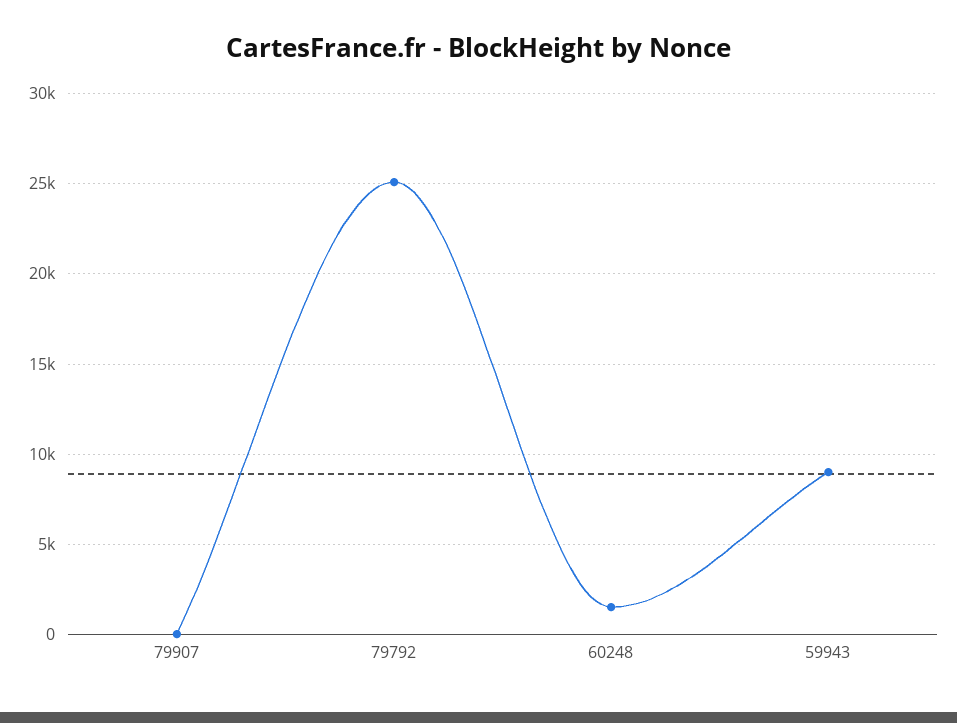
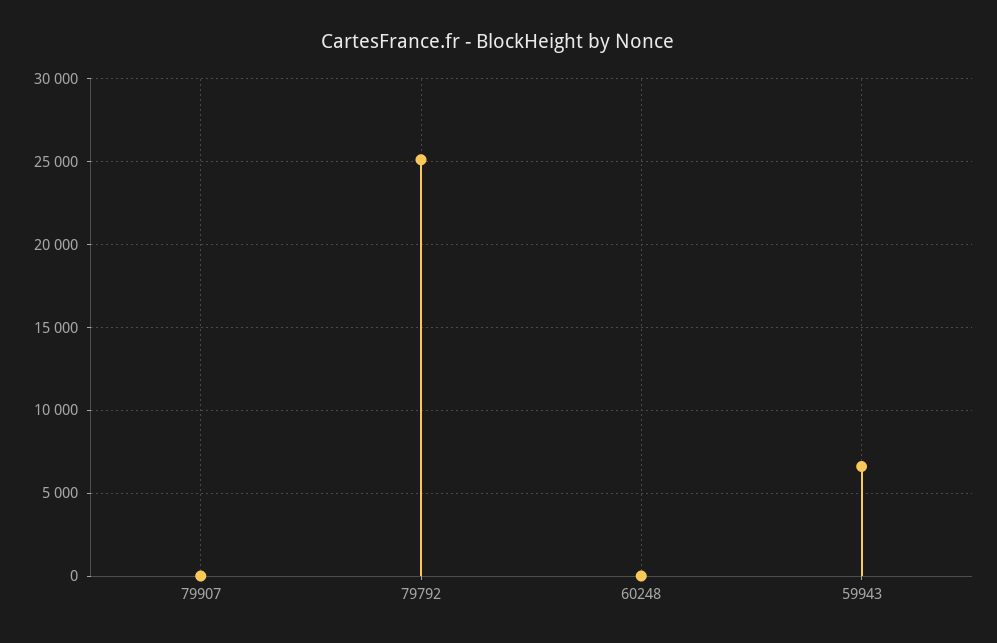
60248: 1500 -> 0
59943: 9000 -> 6500

